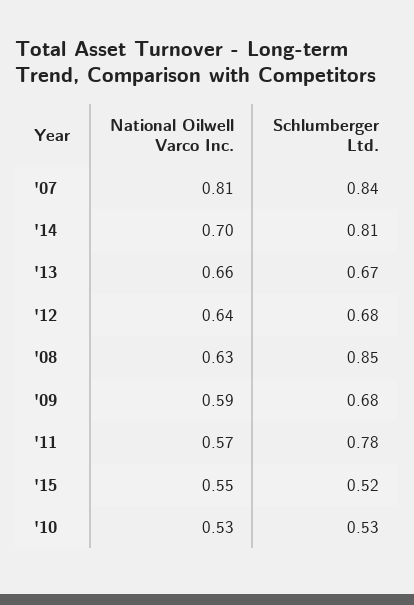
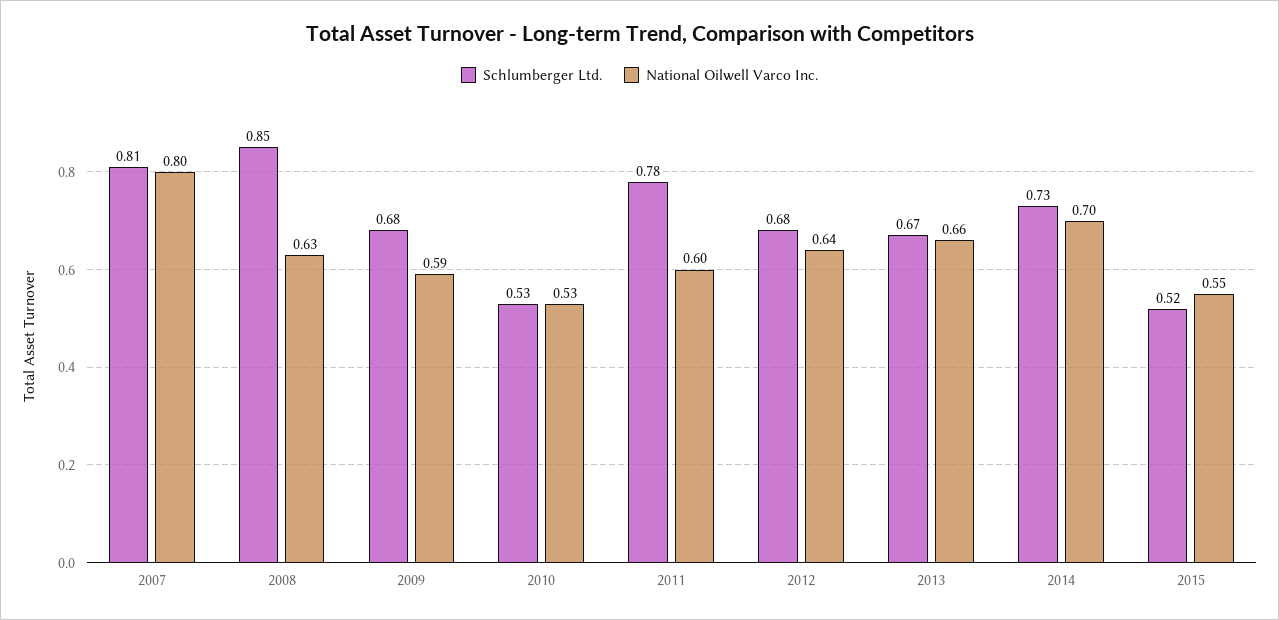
National Oilwell Varco Inc., '07: 0.81 -> 0.8
Schlumberger Ltd., '07: 0.84 -> 0.81
Schlumberger Ltd., '14: 0.81 -> 0.73
National Oilwell Varco Inc., '11: 0.57 -> 0.6

